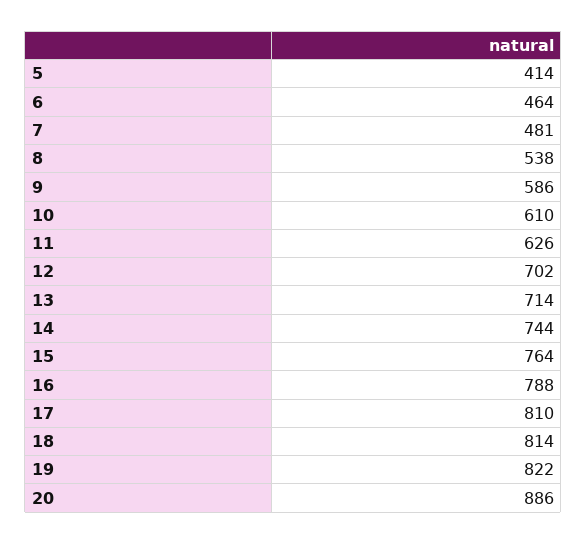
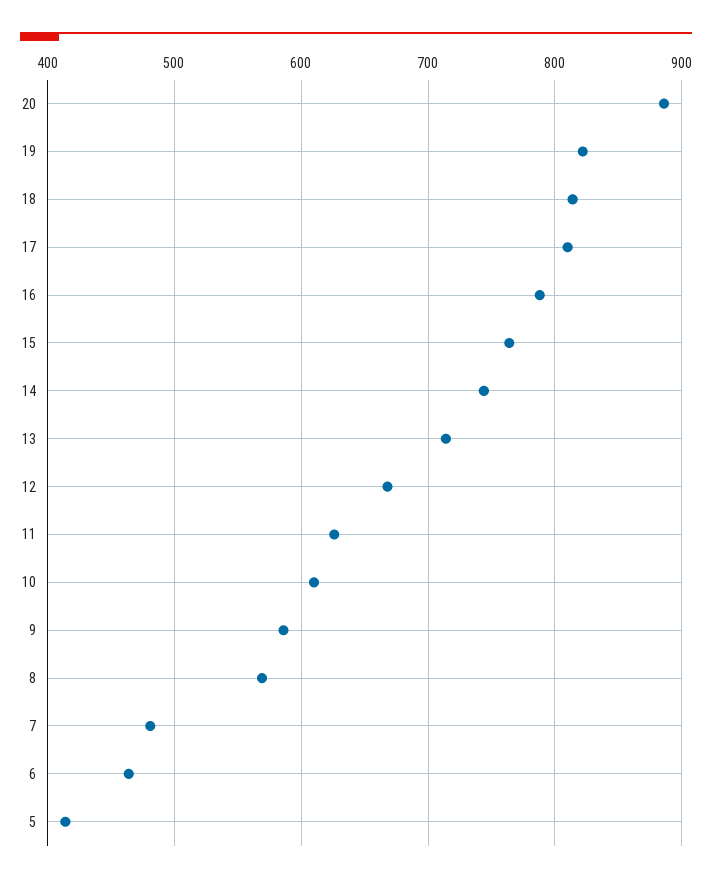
8: 538 -> 570
12: 702 -> 670

